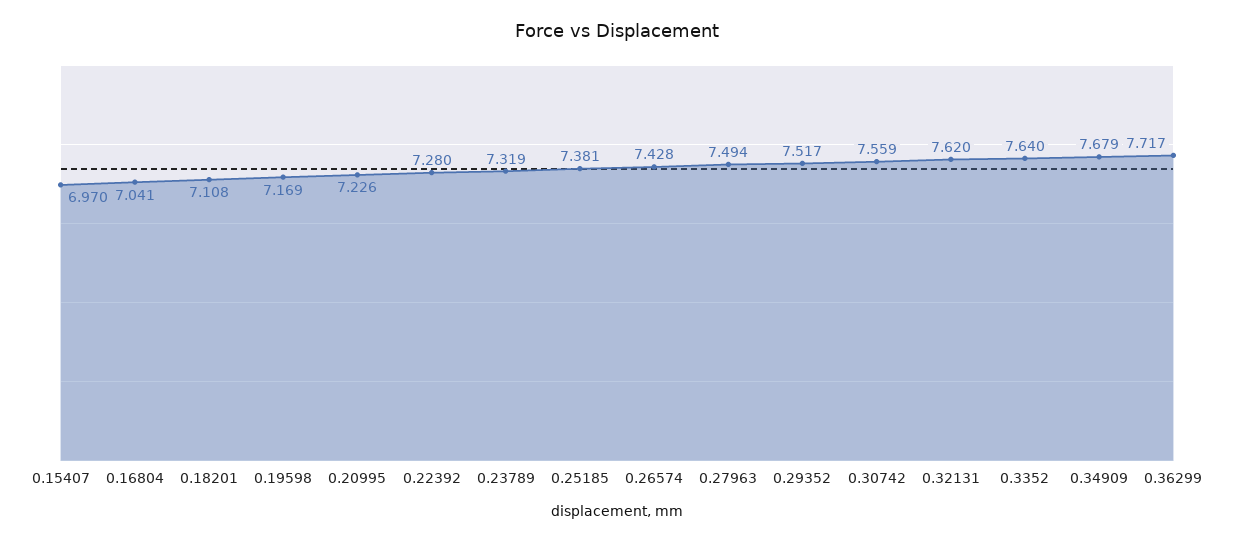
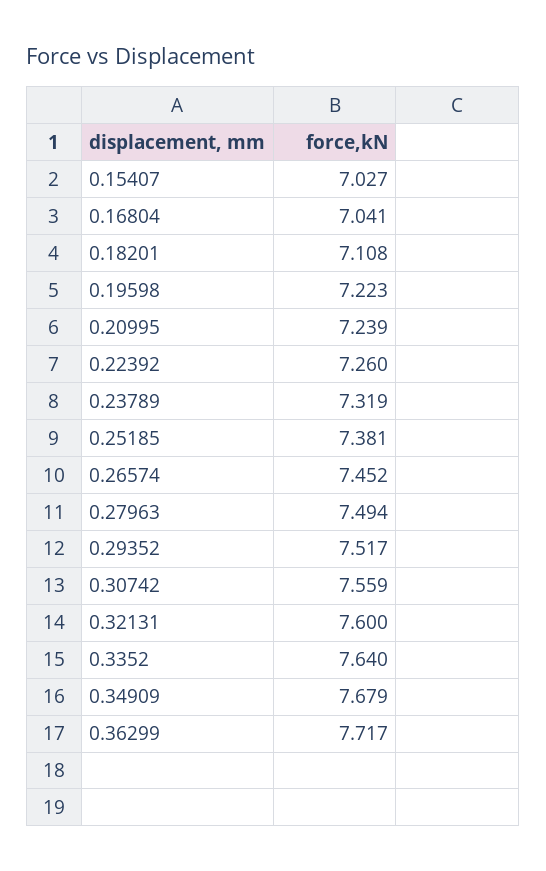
0.15407: 6.97 -> 7.027
0.19598: 7.169 -> 7.223
0.20995: 7.226 -> 7.239
0.22392: 7.28 -> 7.26
0.26574: 7.428 -> 7.452
0.32131: 7.62 -> 7.6

